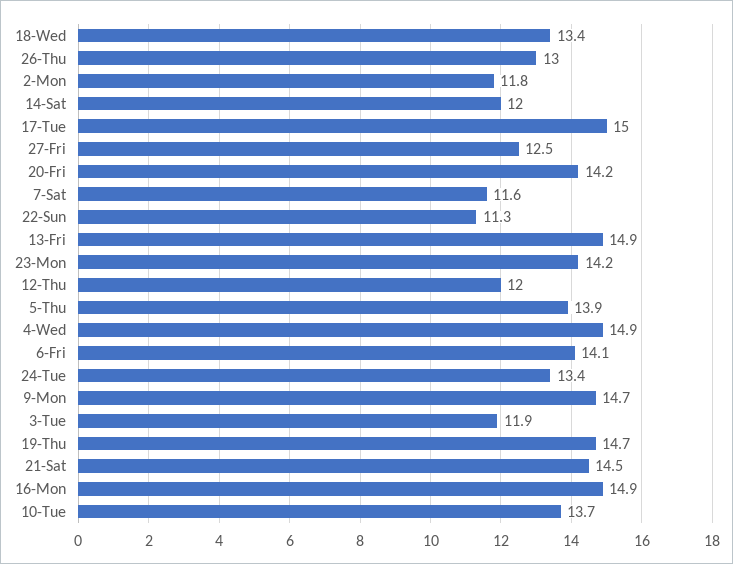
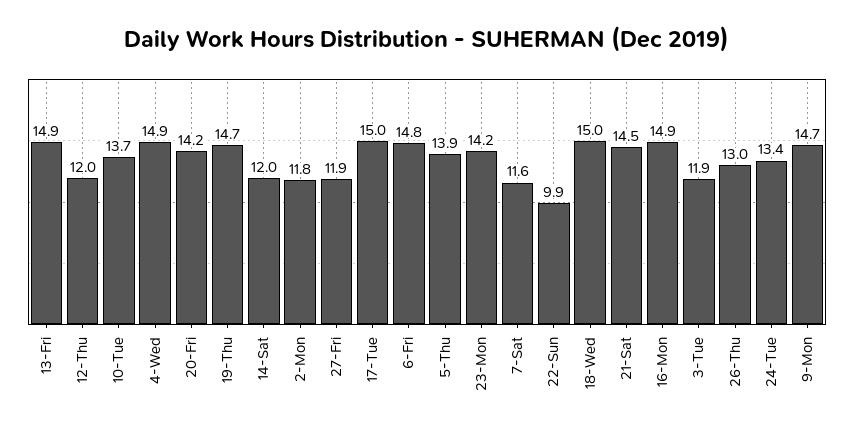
18-Wed: 13.4 -> 15
27-Fri: 12.5 -> 11.9
22-Sun: 11.3 -> 9.9
6-Fri: 14.1 -> 14.8

